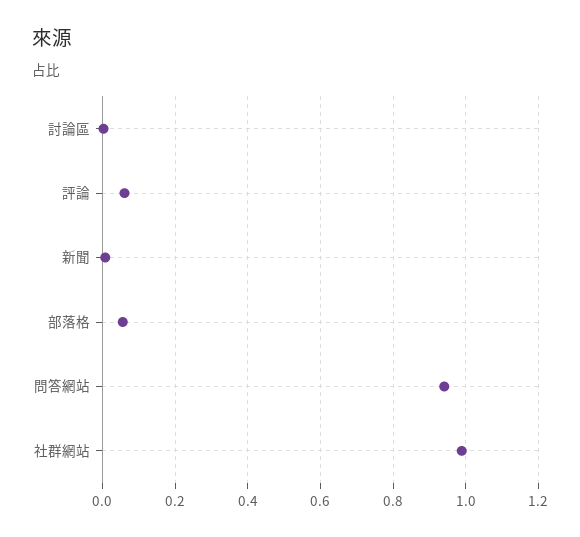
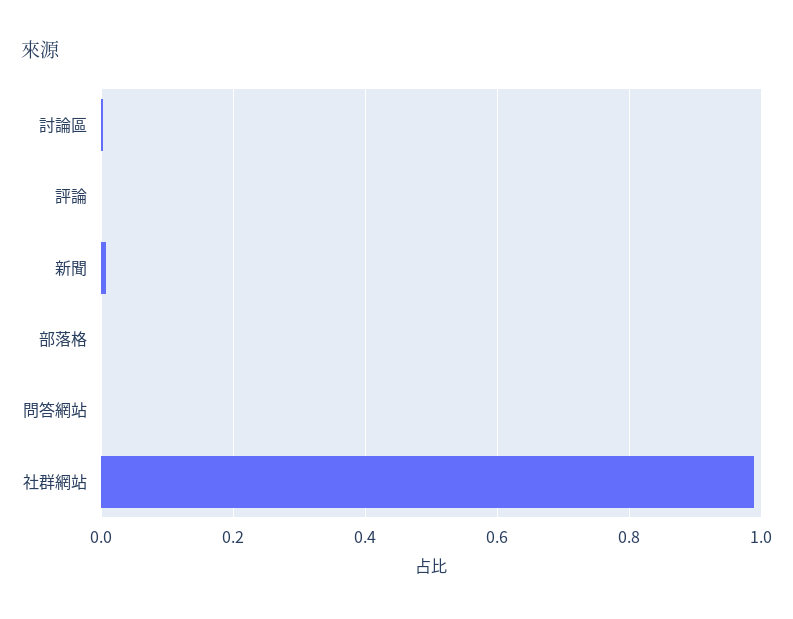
評論: 0.06 -> 0
部落格: 0.06 -> 0
問答網站: 0.94 -> 0

